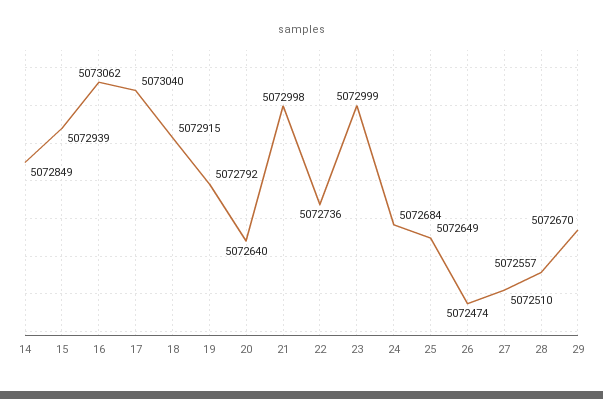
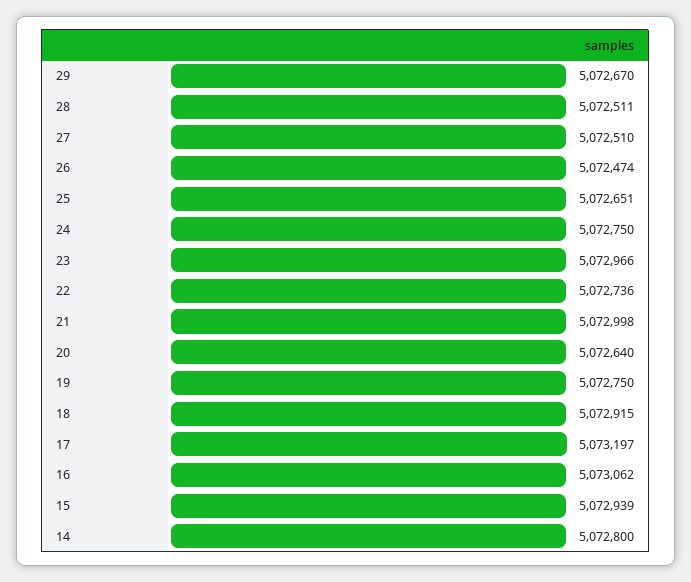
14: 5072849 -> 5072800
17: 5073040 -> 5073197
19: 5072792 -> 5072750
23: 5072999 -> 5072966
24: 5072684 -> 5072750
25: 5072649 -> 5072651
28: 5072557 -> 5072511

